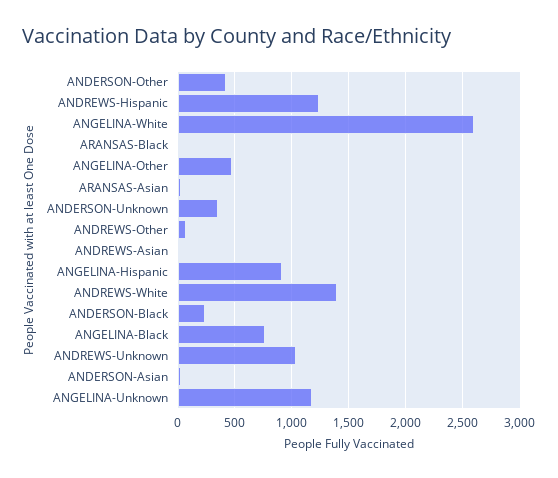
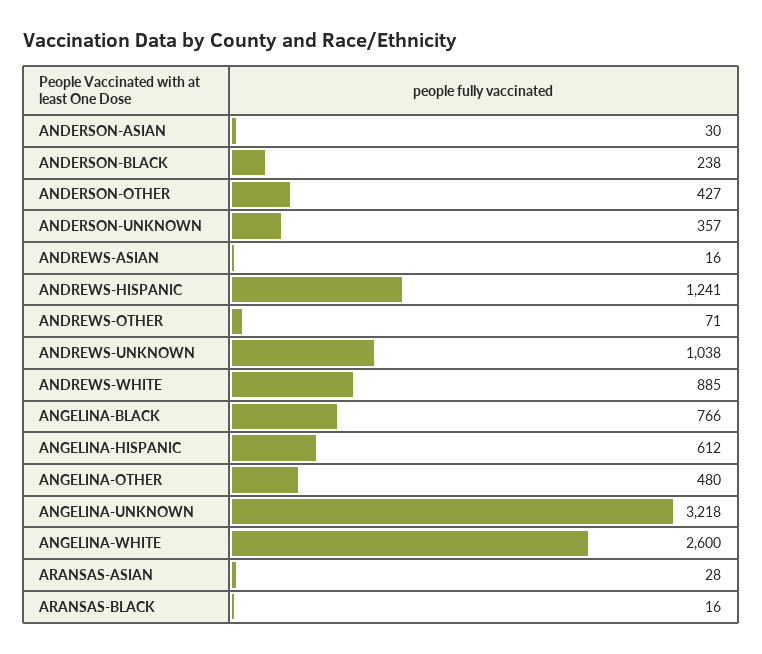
ANGELINA-Hispanic: 900 -> 612
ANDREWS-White: 1400 -> 885
ANGELINA-Unknown: 1200 -> 3218

